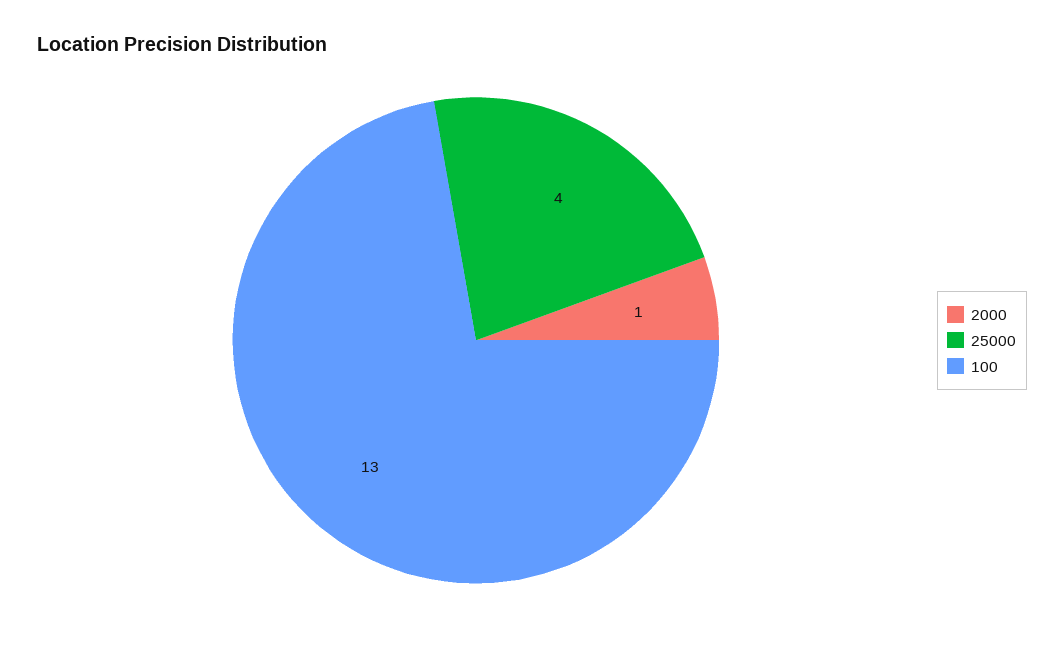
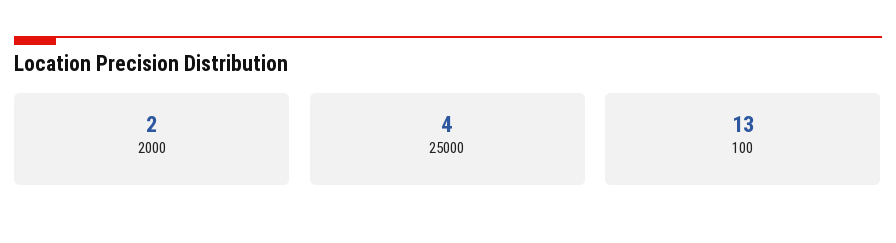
2000: 1 -> 2

